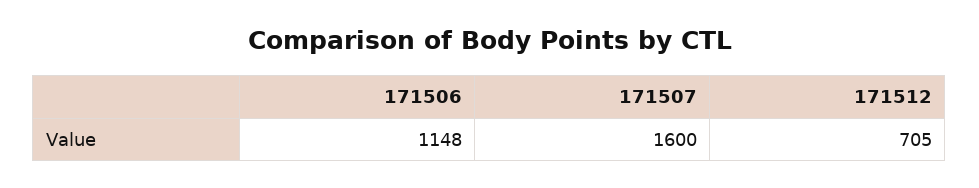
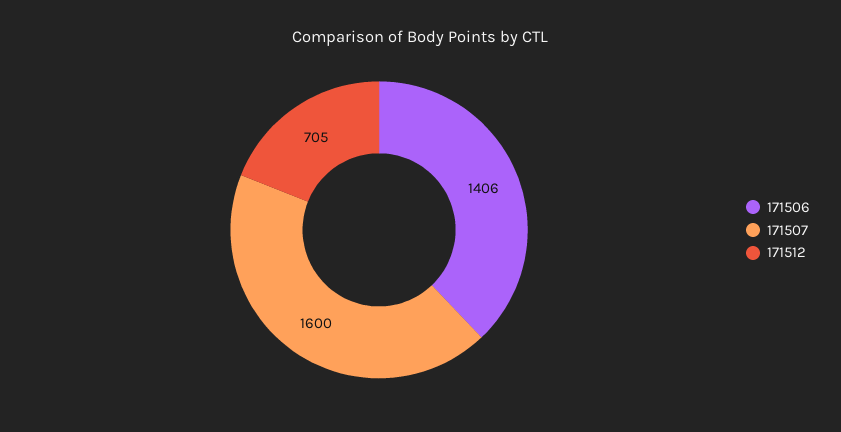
171506: 1148 -> 1406

